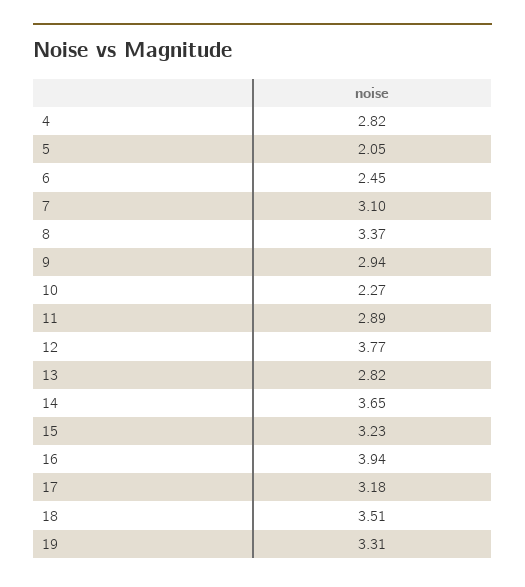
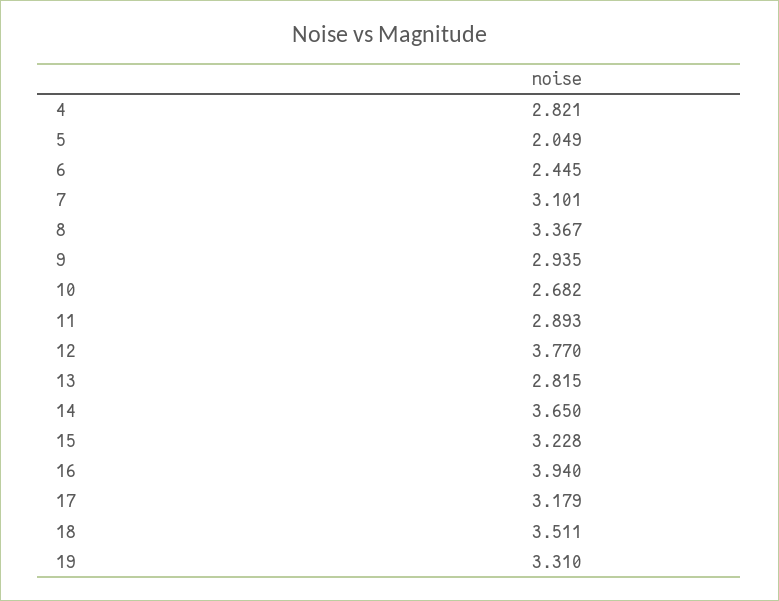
10: 2.27 -> 2.682

